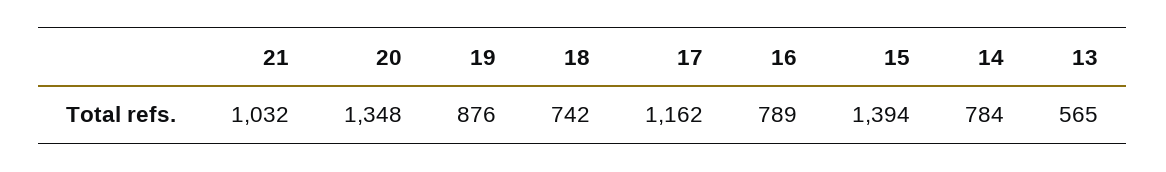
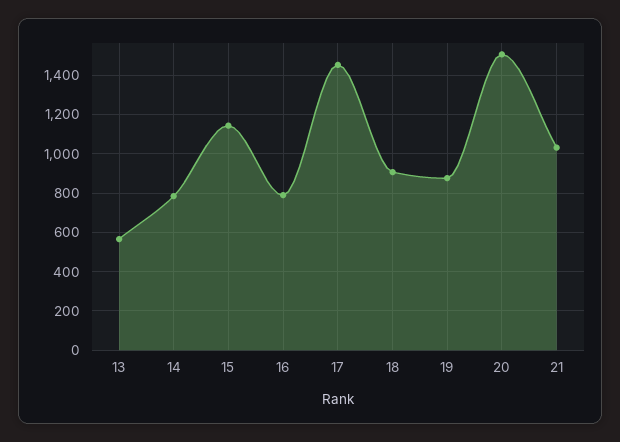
20: 1348 -> 1500
18: 742 -> 900
17: 1162 -> 1450
15: 1394 -> 1150

